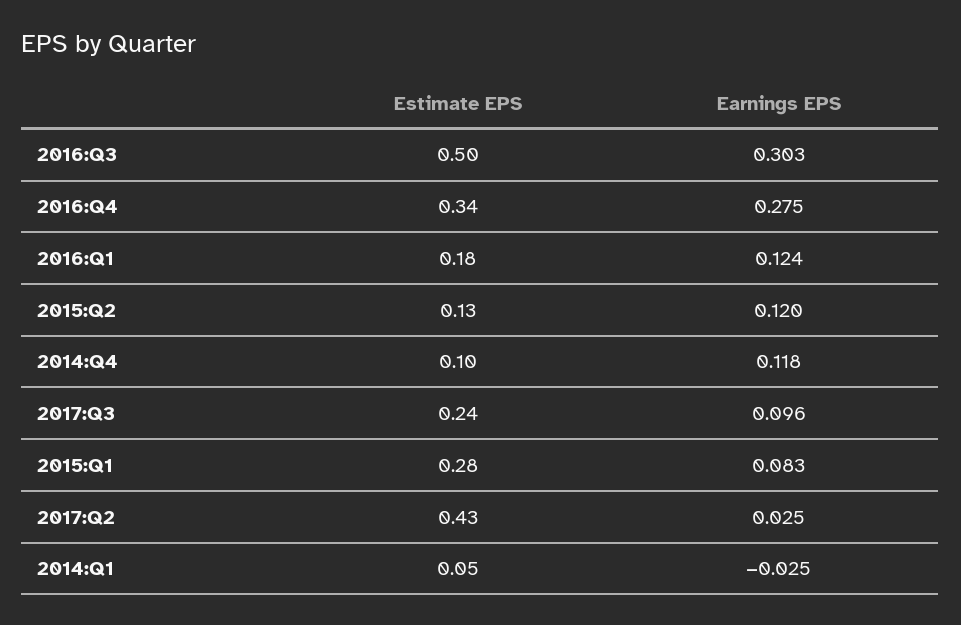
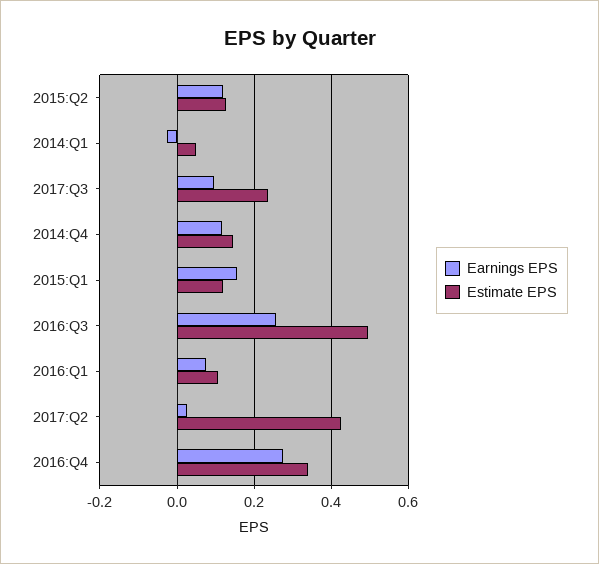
Earnings EPS, 2016:Q3: 0.303 -> 0.26
Estimate EPS, 2016:Q1: 0.18 -> 0.1
Earnings EPS, 2016:Q1: 0.124 -> 0.08
Estimate EPS, 2014:Q4: 0.1 -> 0.14
Estimate EPS, 2015:Q1: 0.28 -> 0.12
Earnings EPS, 2015:Q1: 0.083 -> 0.16

